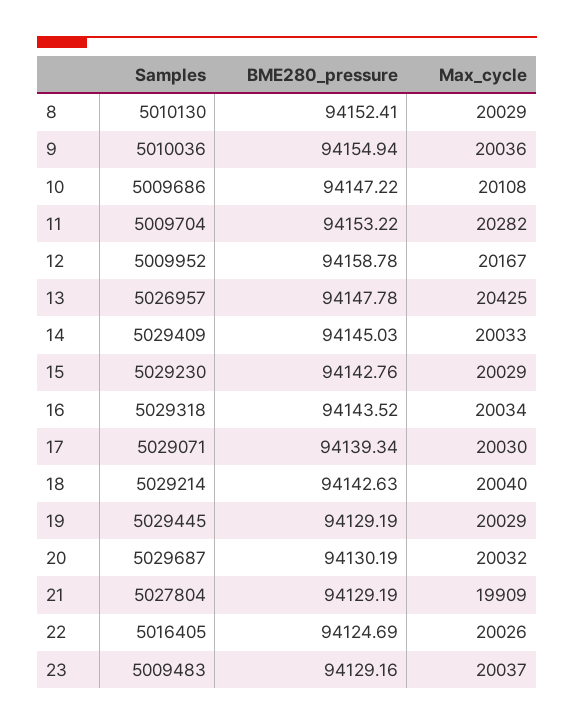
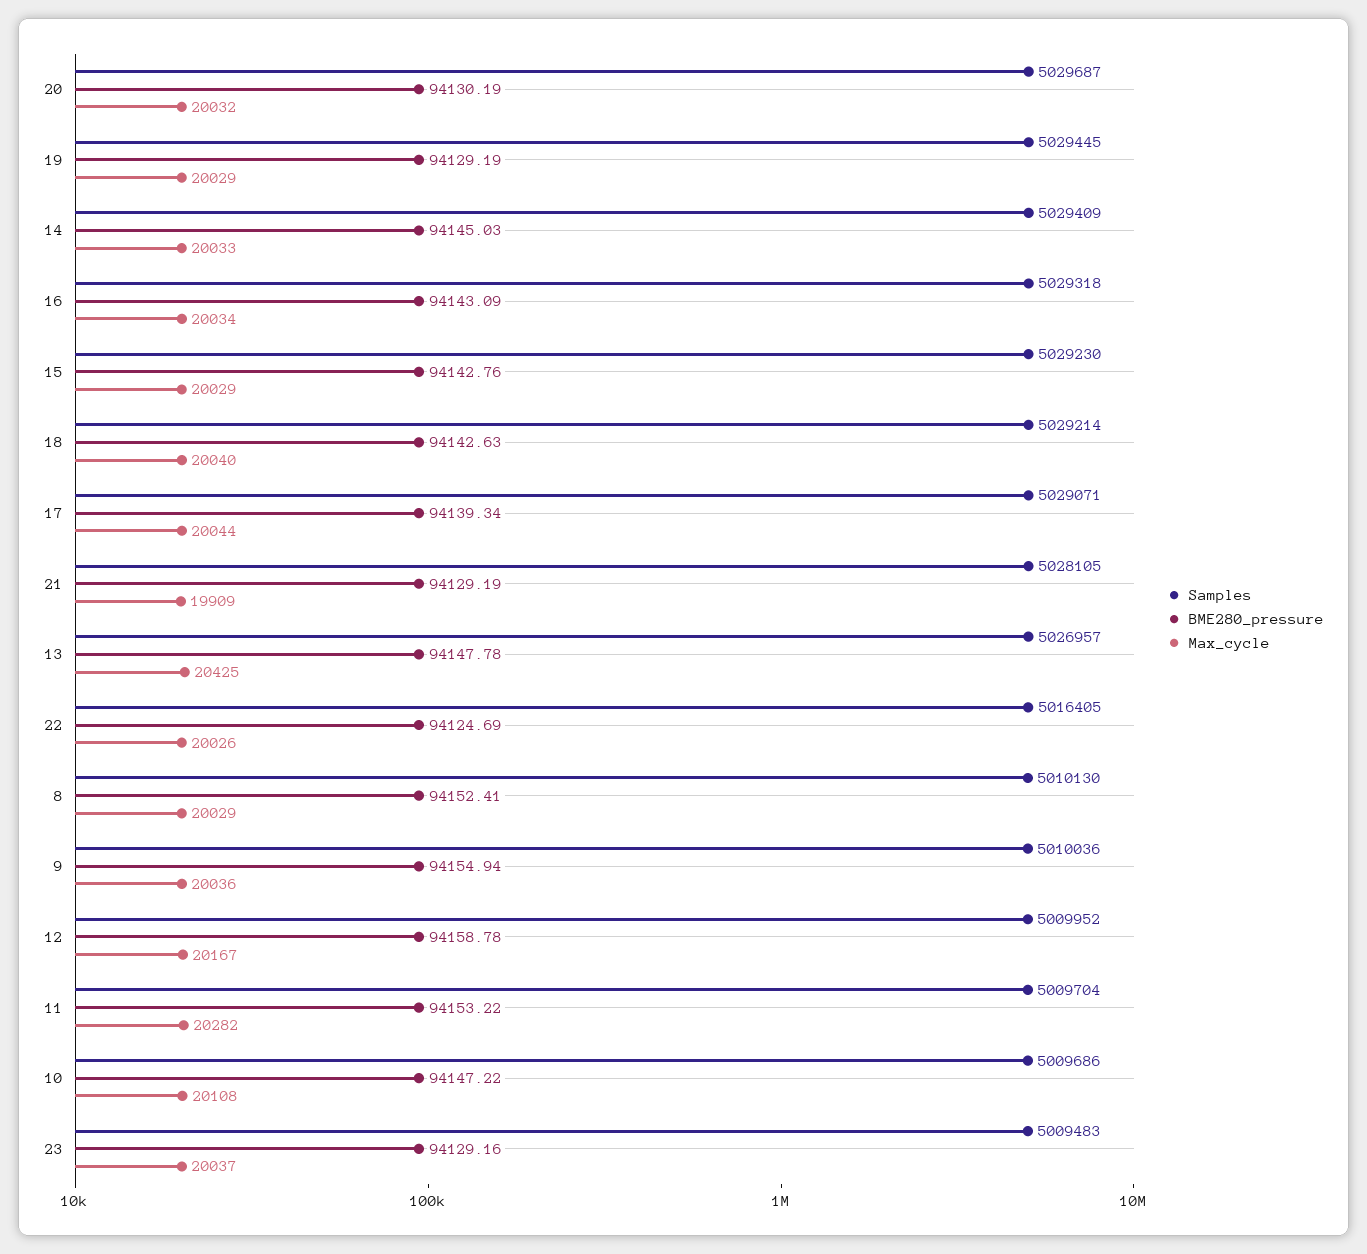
BME280_pressure, 16: 94143.52 -> 94143.09
Max_cycle, 17: 20030 -> 20044
Samples, 21: 5027804 -> 5028105

